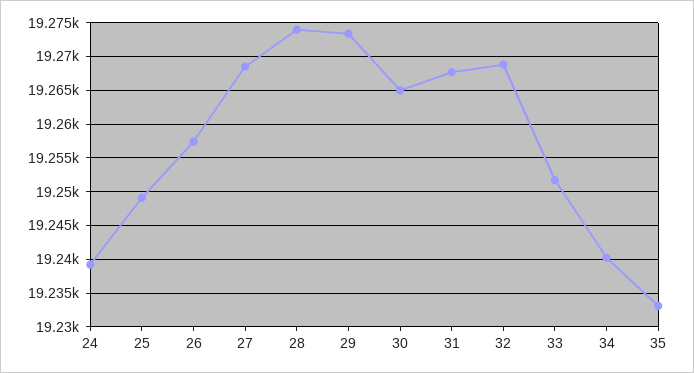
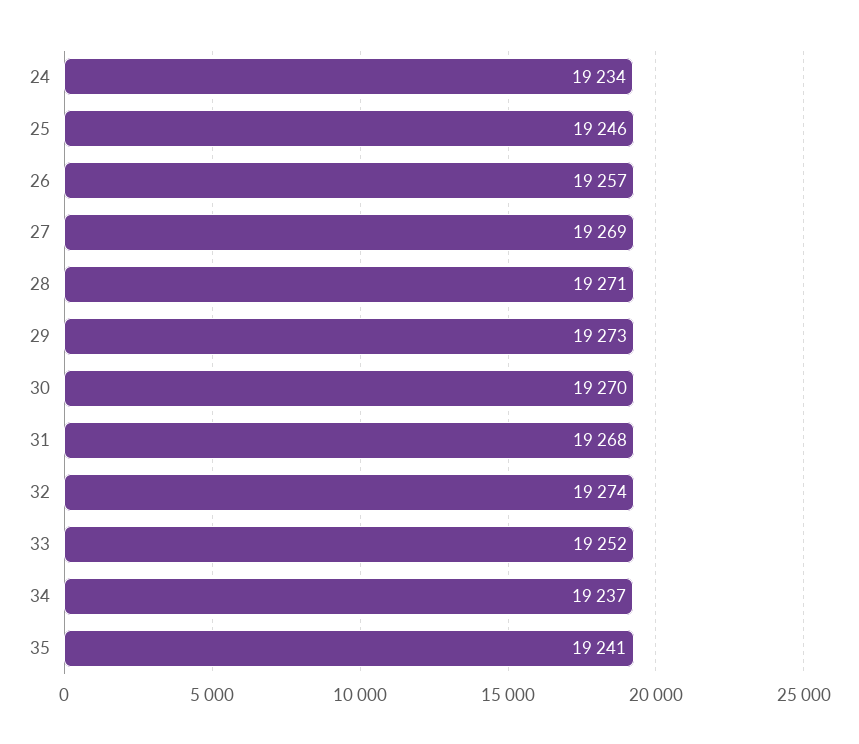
24: 19239 -> 19234
25: 19249 -> 19246
28: 19274 -> 19271
30: 19265 -> 19270
32: 19269 -> 19274
34: 19240 -> 19237
35: 19233 -> 19241

